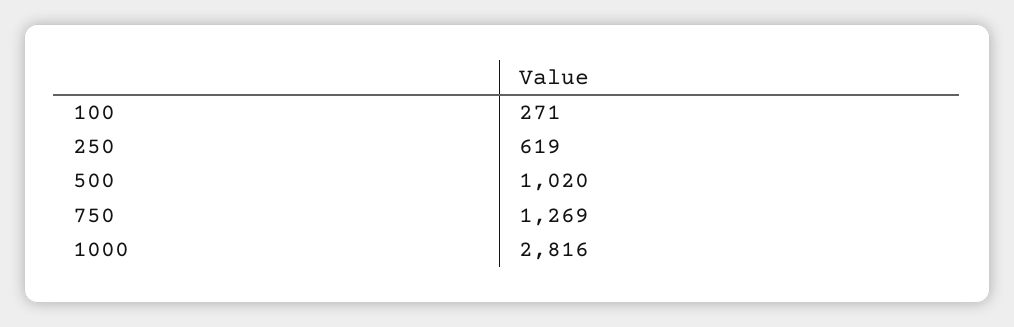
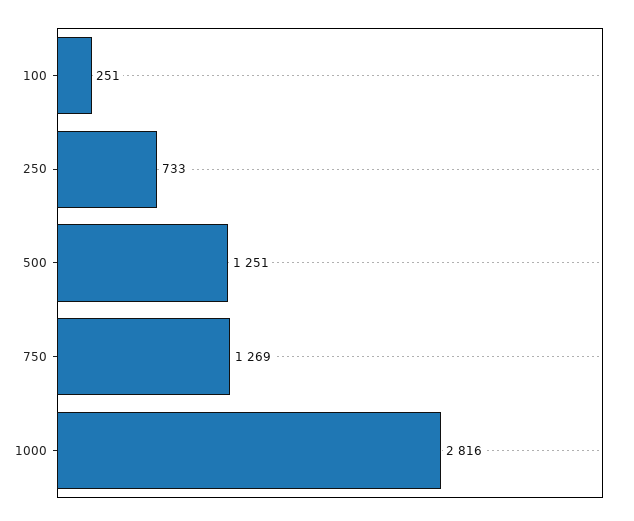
100: 271 -> 251
250: 619 -> 733
500: 1020 -> 1251

